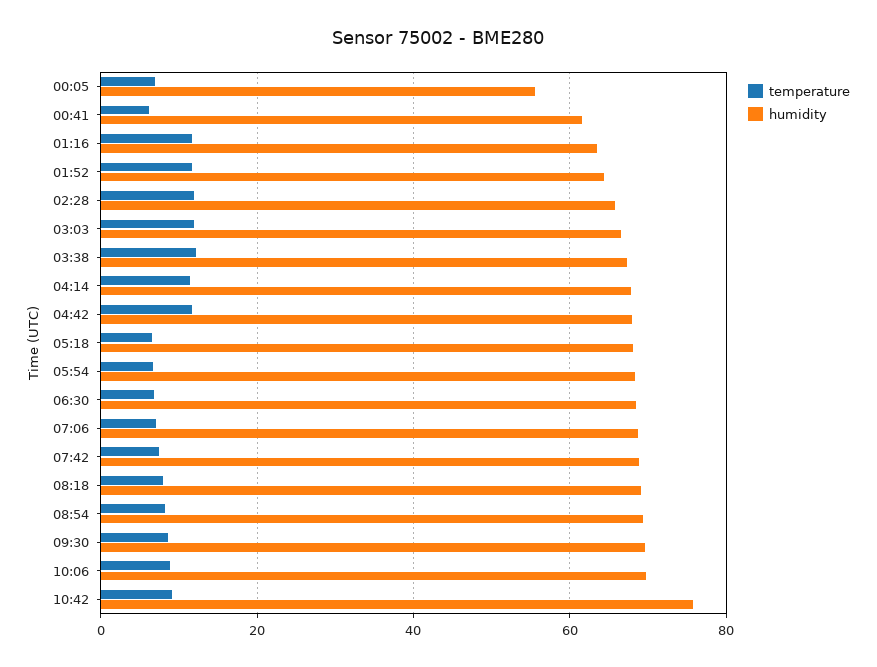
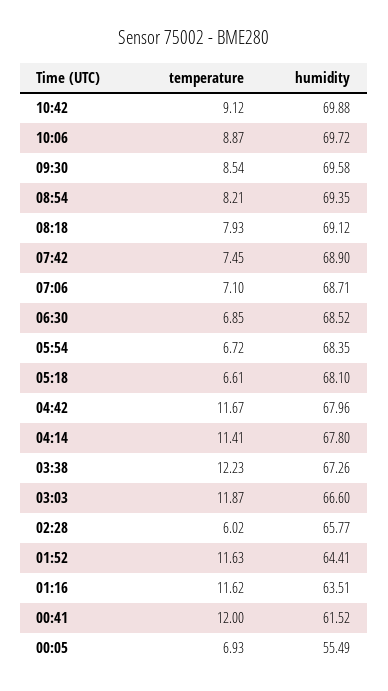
temperature, 00:41: 6 -> 12
temperature, 02:28: 12 -> 6.02
humidity, 10:42: 76 -> 69.88

